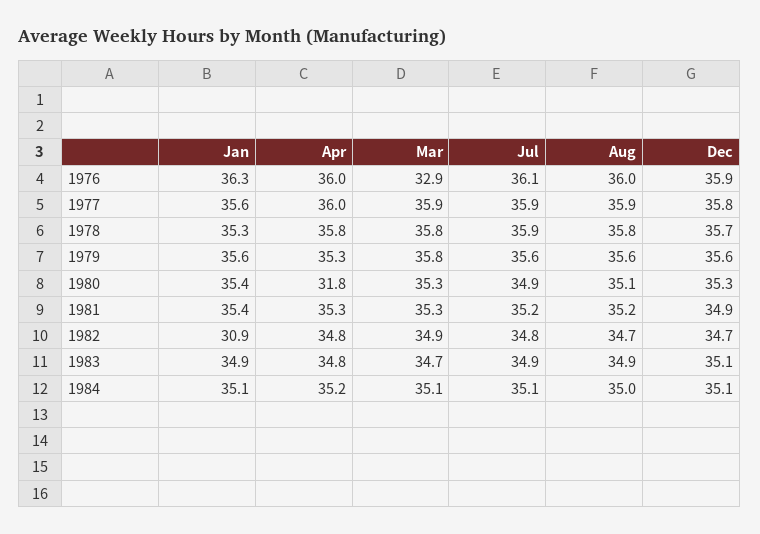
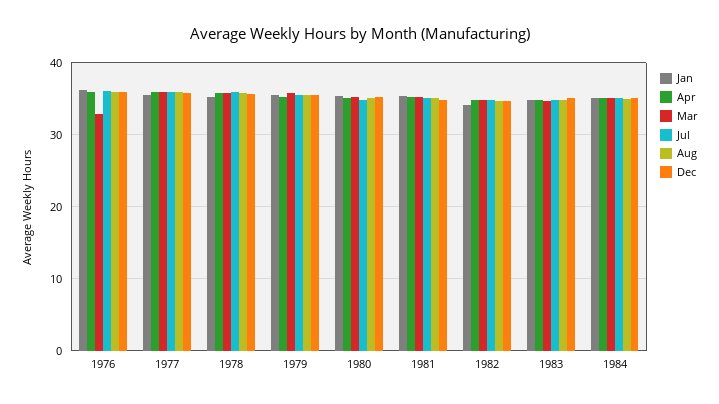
Apr, 1980: 31.8 -> 35
Jan, 1982: 30.9 -> 34

